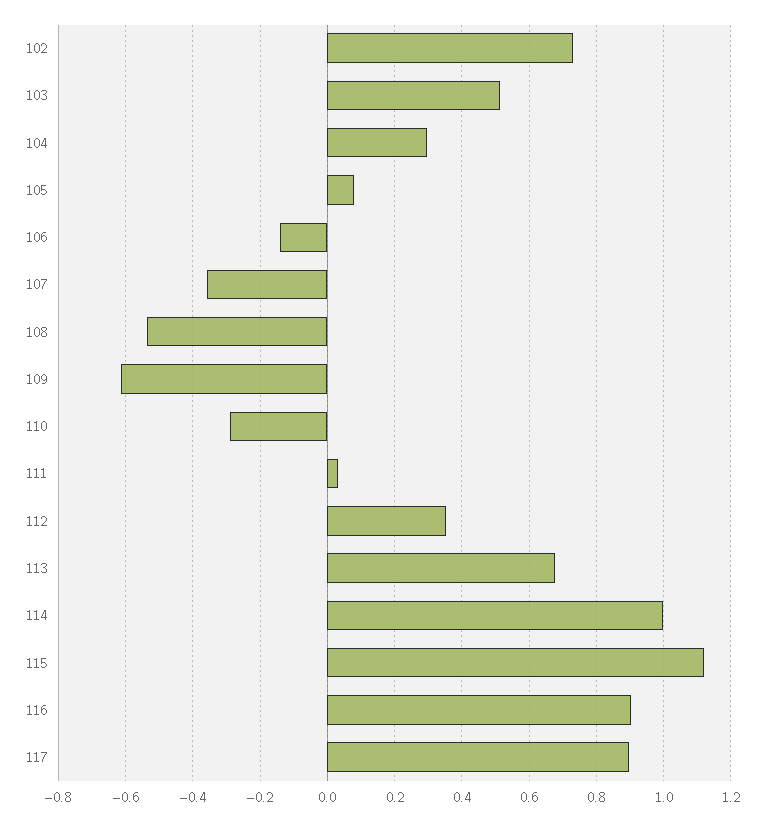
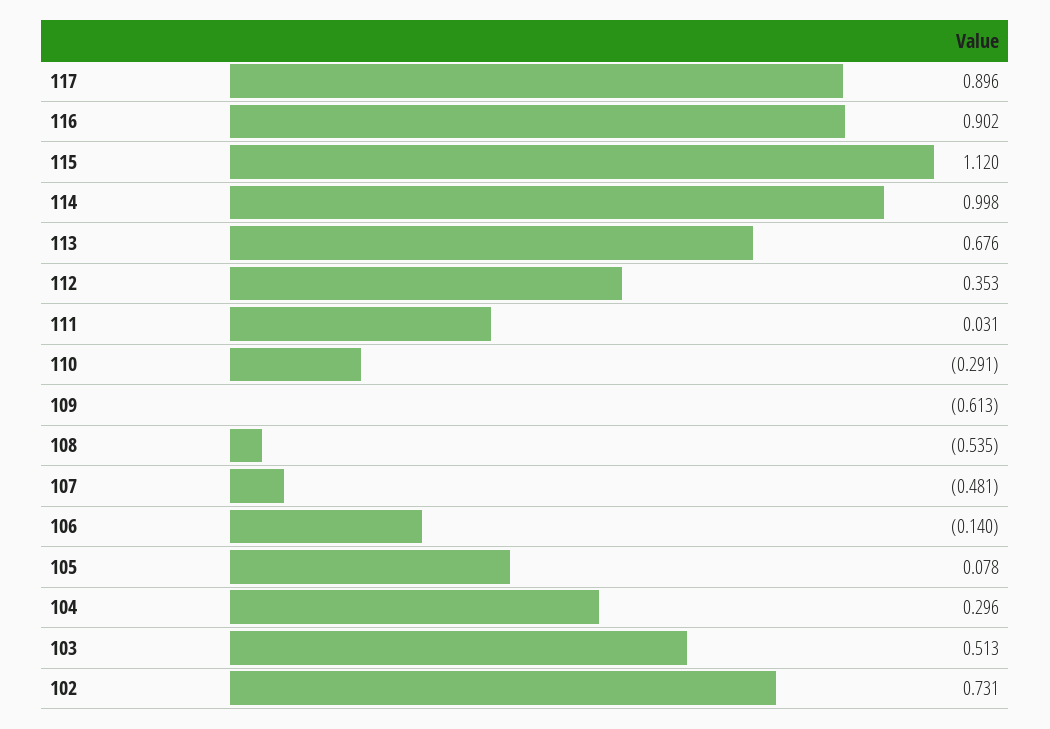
107: -0.36 -> -0.481

